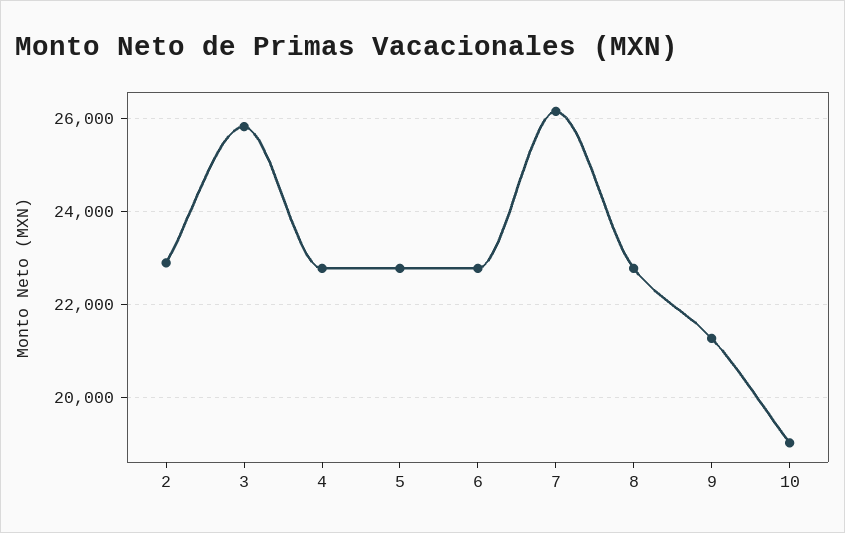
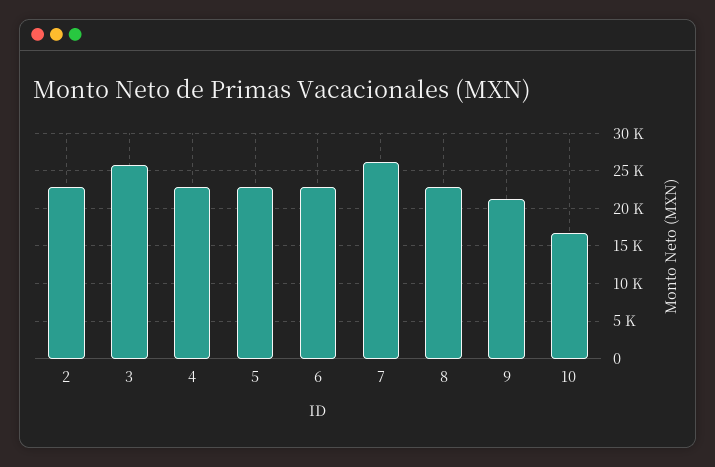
10: 19000 -> 17000

